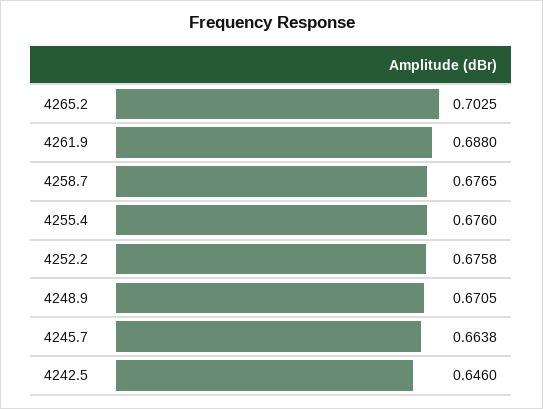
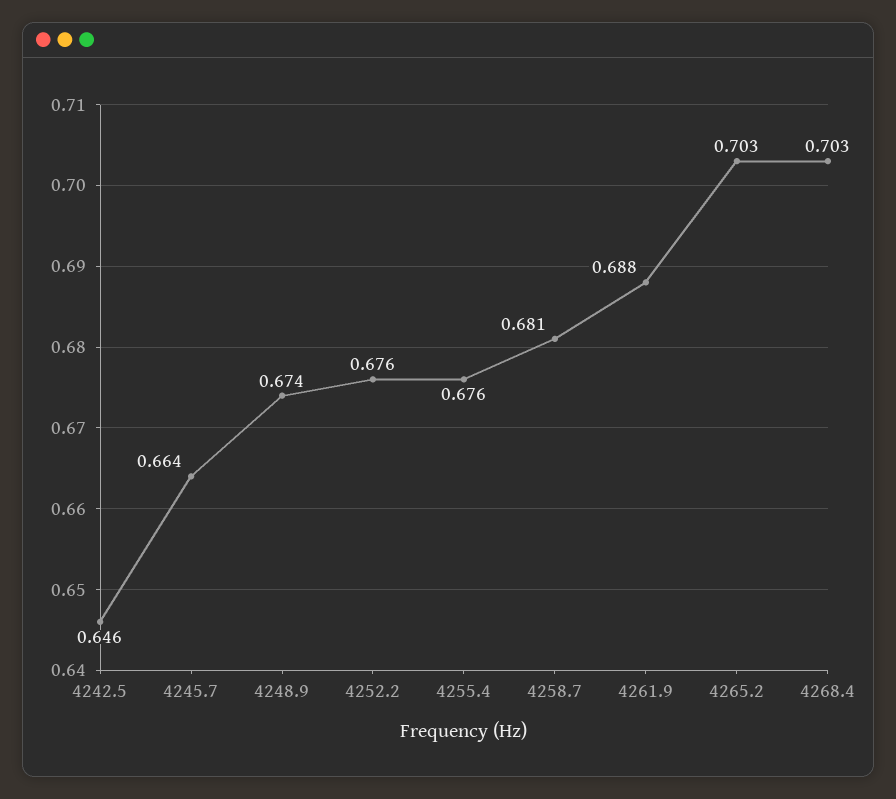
4258.7: 0.6765 -> 0.681
4248.9: 0.6705 -> 0.674
4268.4: none -> 0.703

